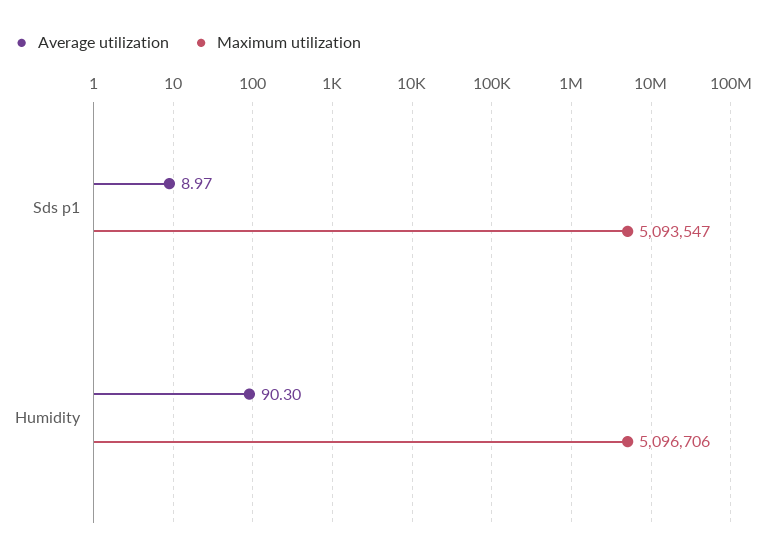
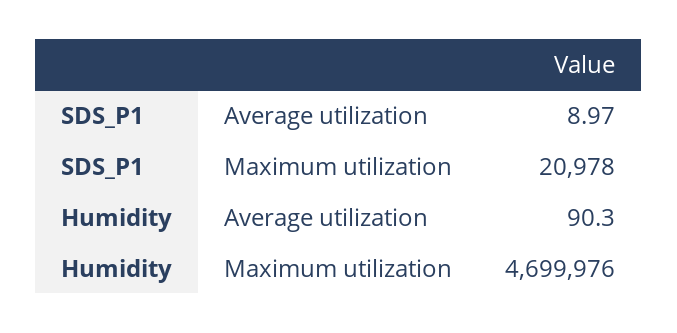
Maximum utilization, Sds p1: 5093547 -> 20978
Maximum utilization, Humidity: 5096706 -> 4699976

